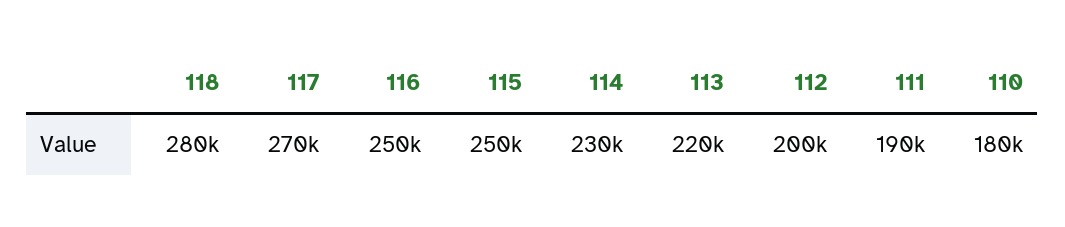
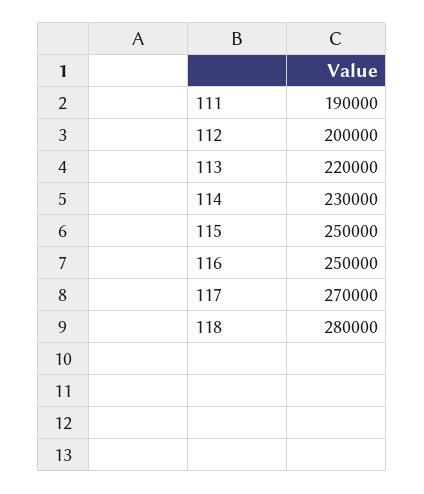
110: 180000 -> none

